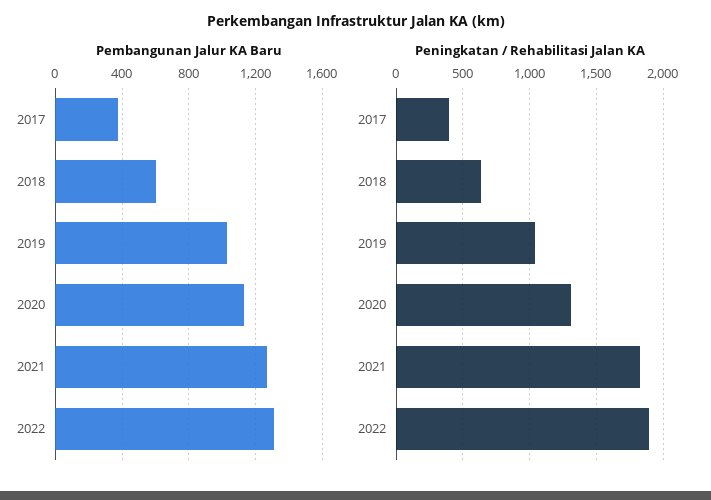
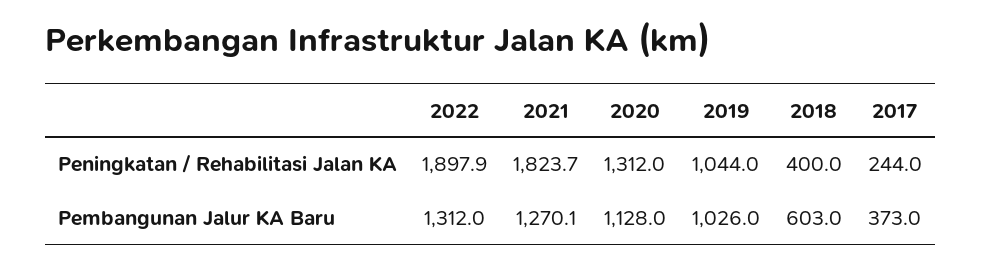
Peningkatan / Rehabilitasi Jalan KA, 2017: 400 -> 244
Peningkatan / Rehabilitasi Jalan KA, 2018: 650 -> 400

